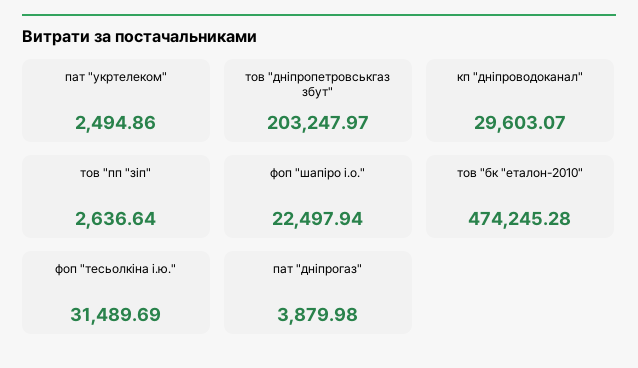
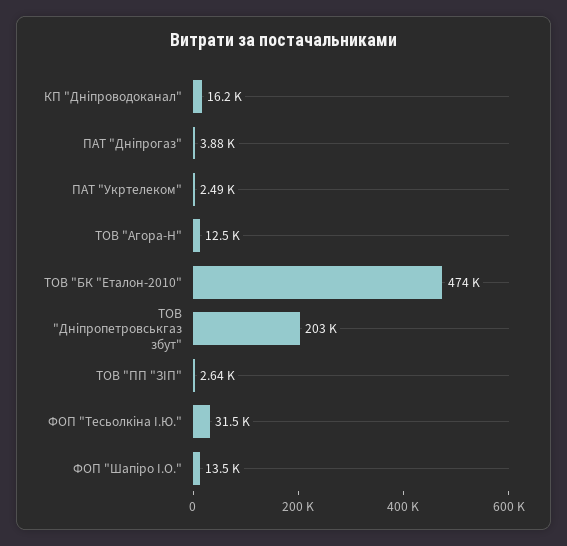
кп "дніпроводоканал": 29603.07 -> 16200
фоп "шапіро і.о.": 22497.94 -> 13500
ТОВ "Агора-Н": none -> 12500

